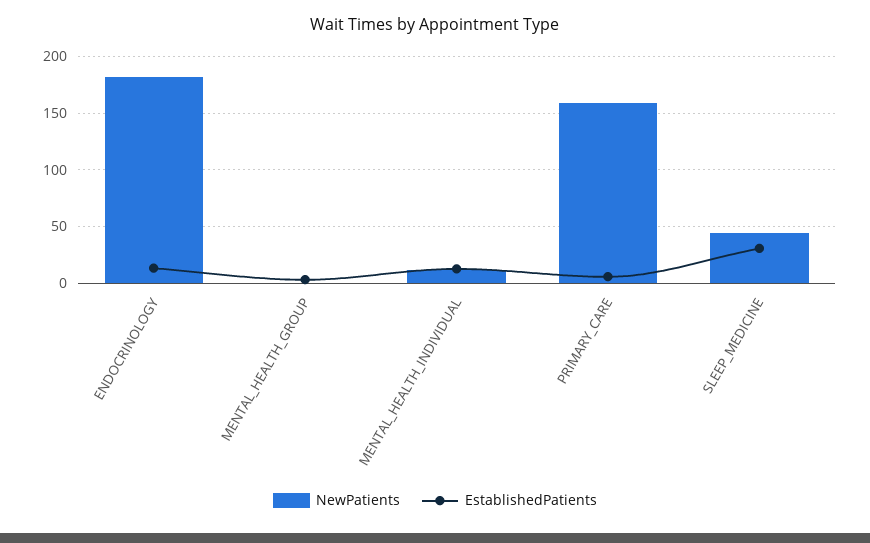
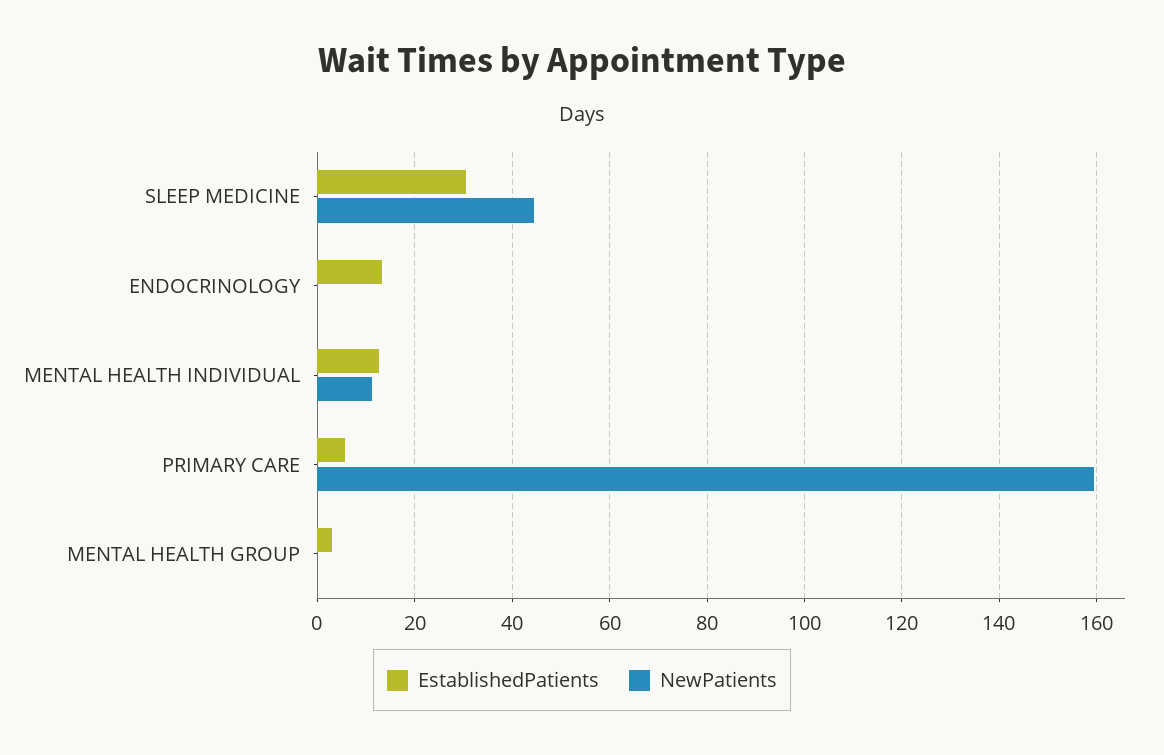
NewPatients, ENDOCRINOLOGY: 180 -> 0

